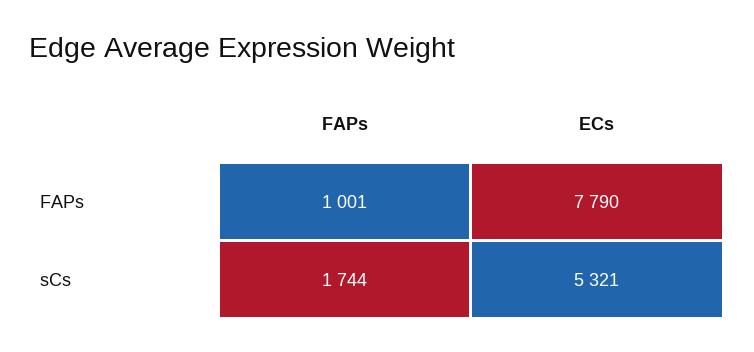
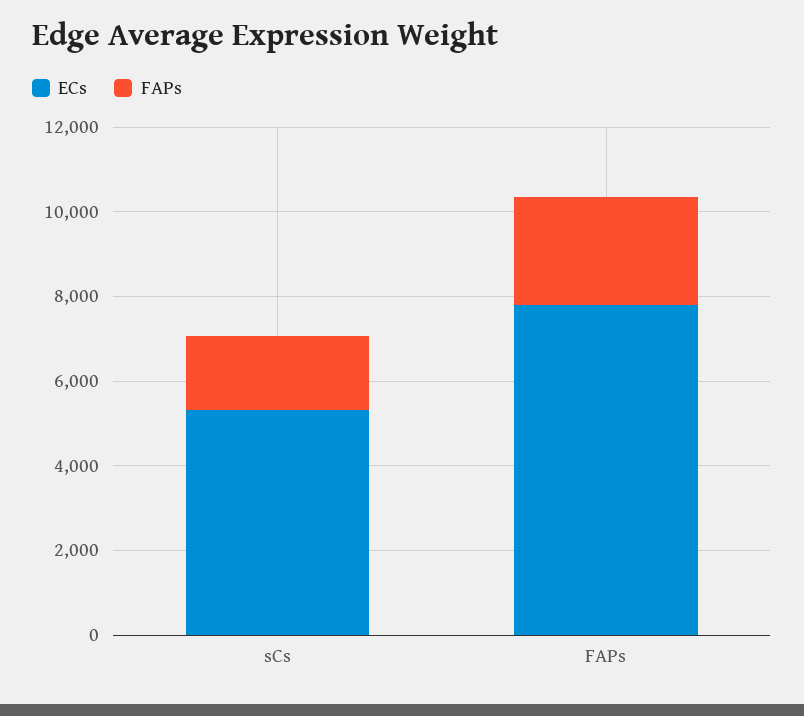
FAPs, FAPs: 1001 -> 2500

